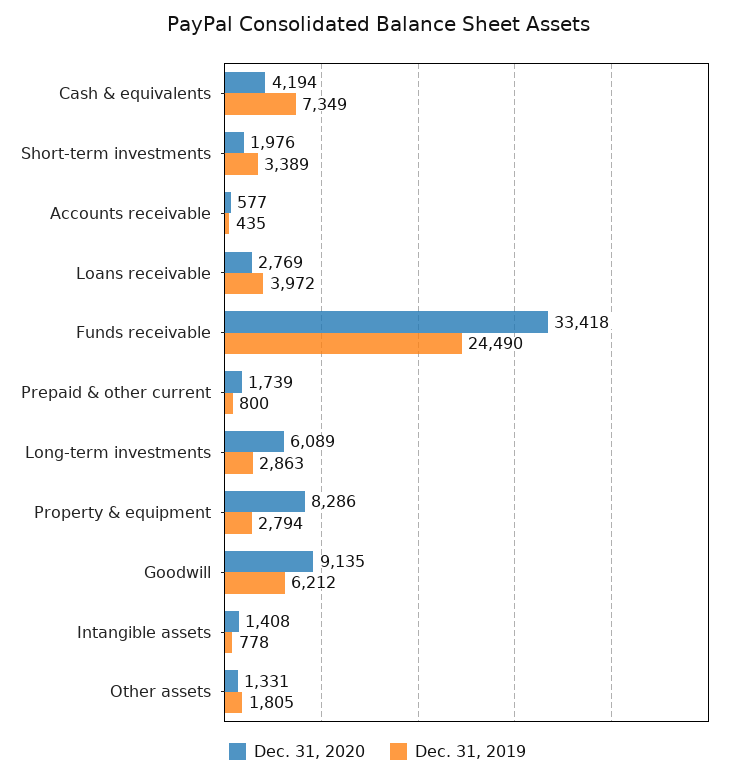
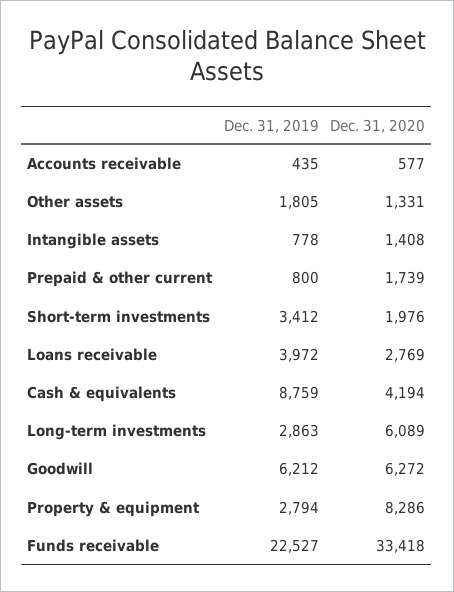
Dec. 31, 2019, Cash & equivalents: 7349 -> 8759
Dec. 31, 2019, Short-term investments: 3389 -> 3412
Dec. 31, 2019, Funds receivable: 24490 -> 22527
Dec. 31, 2020, Goodwill: 9135 -> 6272

